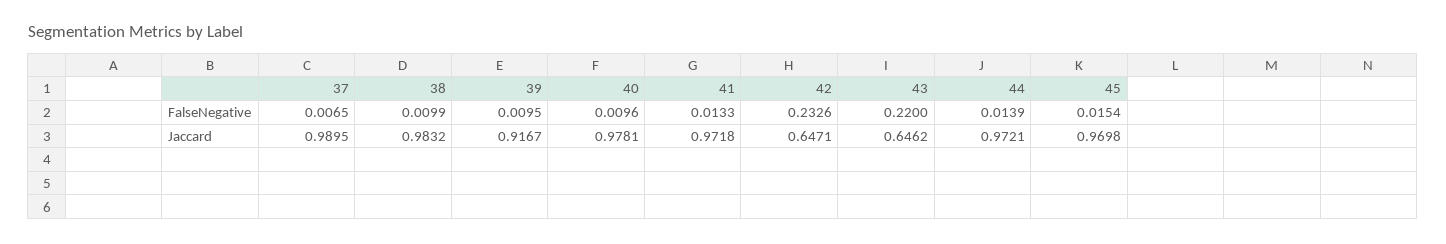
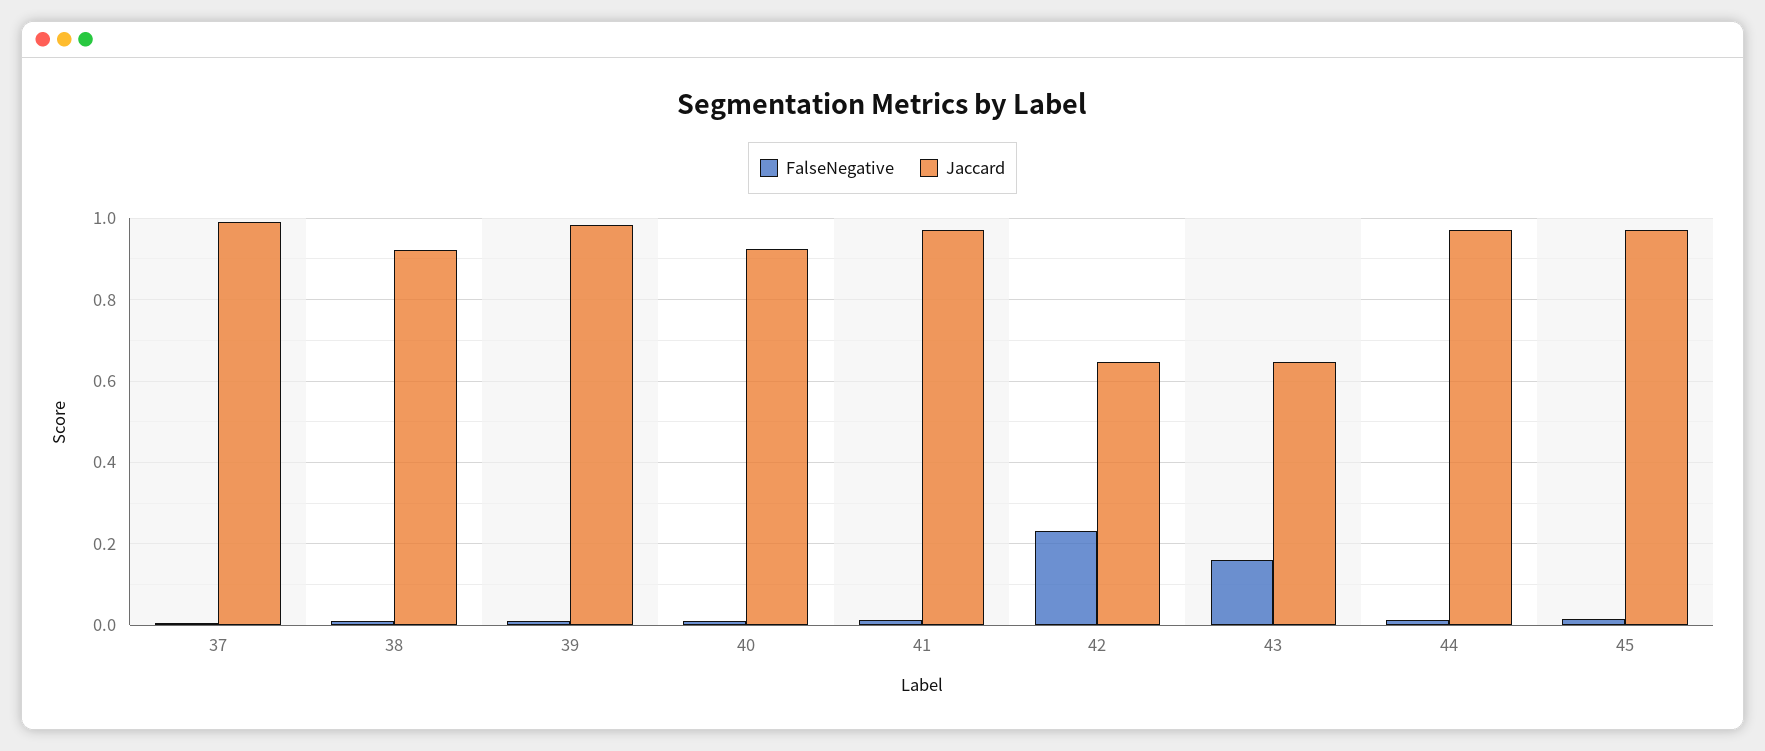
FalseNegative, 43: 0.22 -> 0.16
Jaccard, 38: 0.9832 -> 0.92
Jaccard, 39: 0.9167 -> 0.98
Jaccard, 40: 0.9781 -> 0.92

